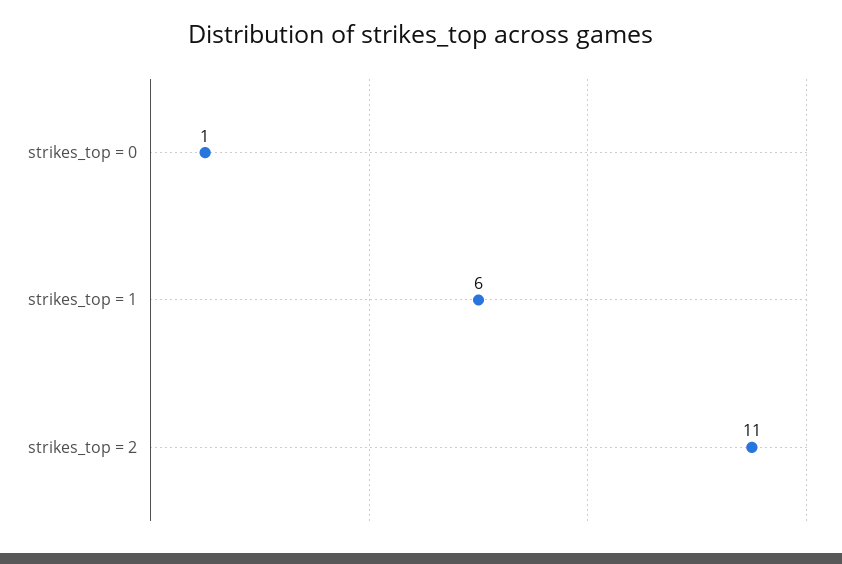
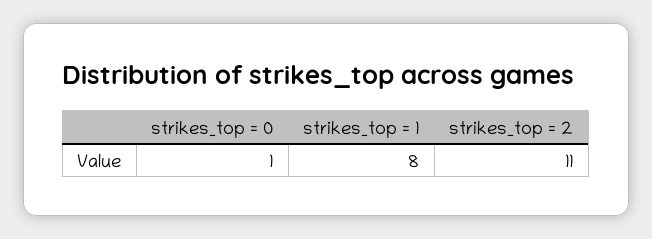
strikes_top = 1: 6 -> 8

